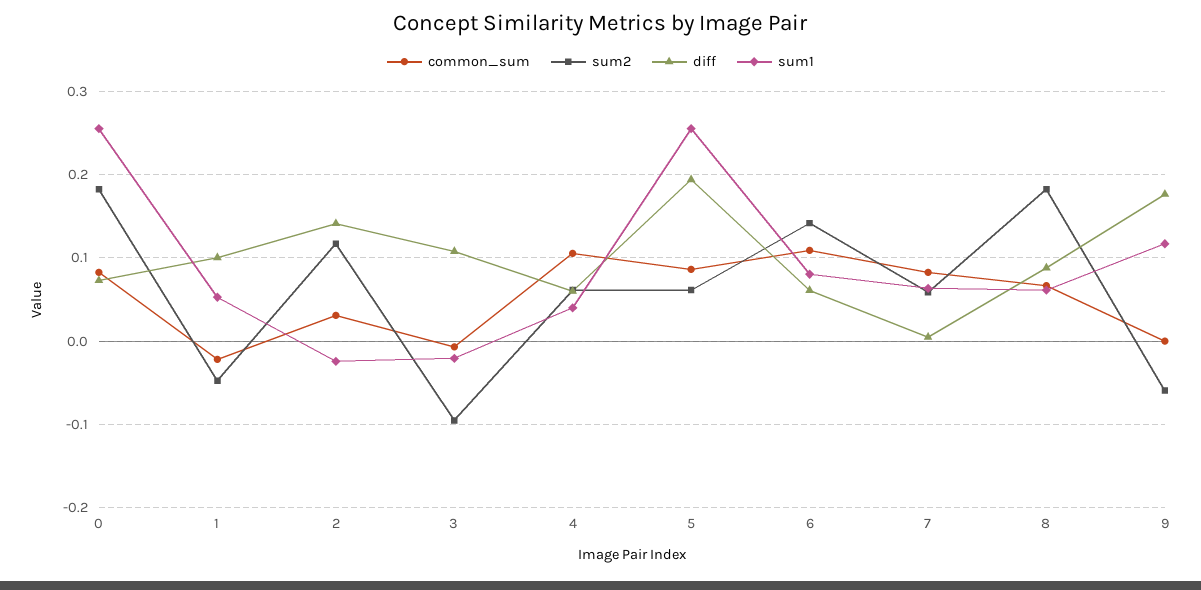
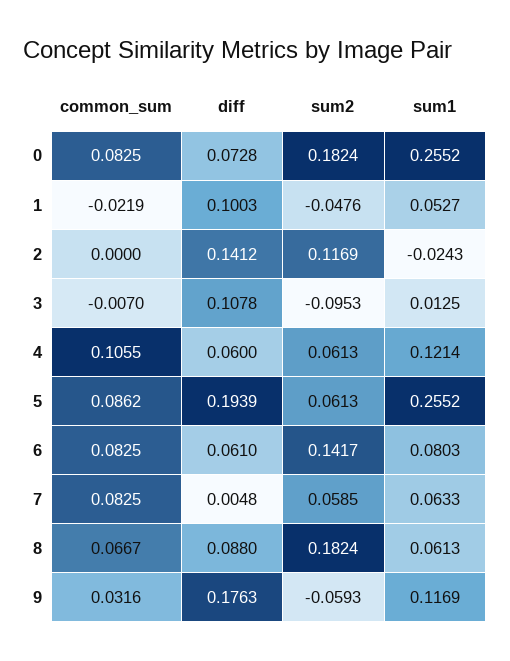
common_sum, 2: 0.03 -> 0
sum1, 3: -0.02 -> 0.0125
sum1, 4: 0.04 -> 0.1214
common_sum, 6: 0.11 -> 0.0825
common_sum, 9: 0 -> 0.0316

